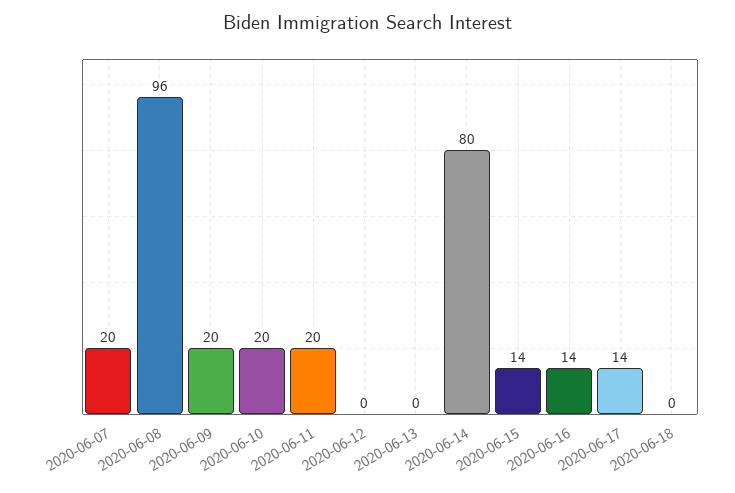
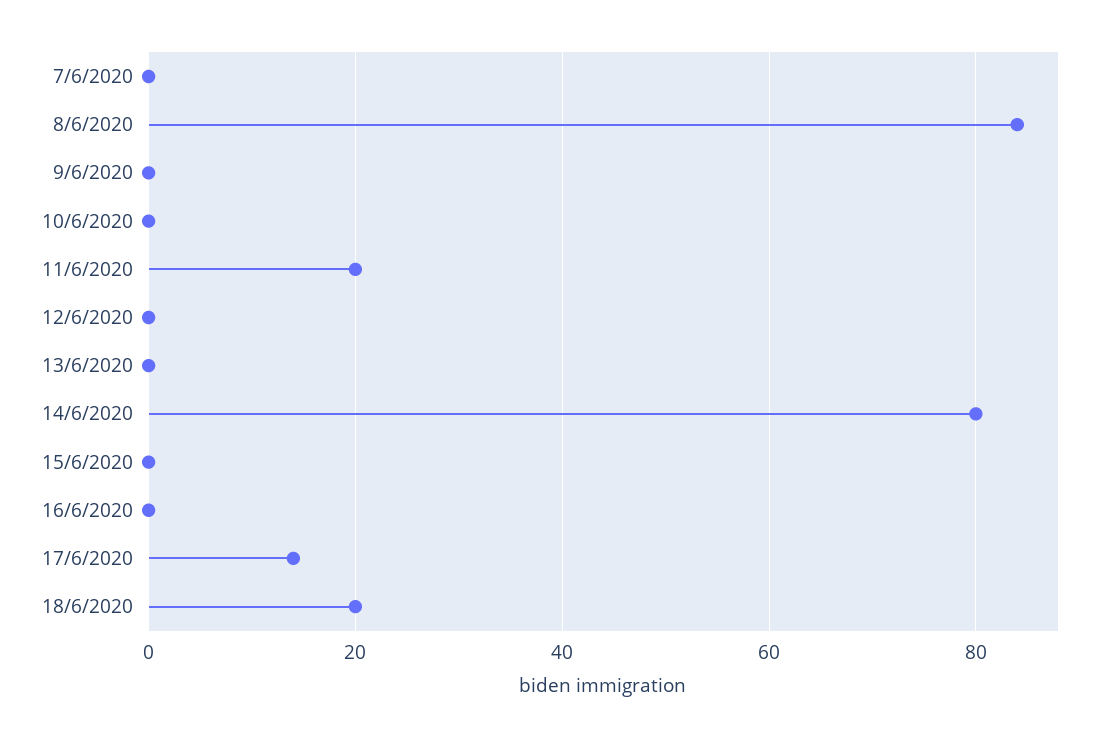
2020-06-07: 20 -> 0
2020-06-08: 96 -> 85
2020-06-09: 20 -> 0
2020-06-10: 20 -> 0
2020-06-15: 14 -> 0
2020-06-16: 14 -> 0
2020-06-18: 0 -> 20

